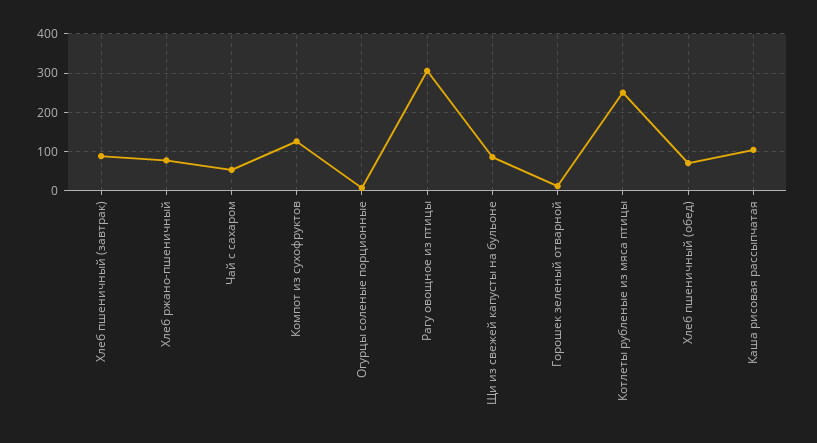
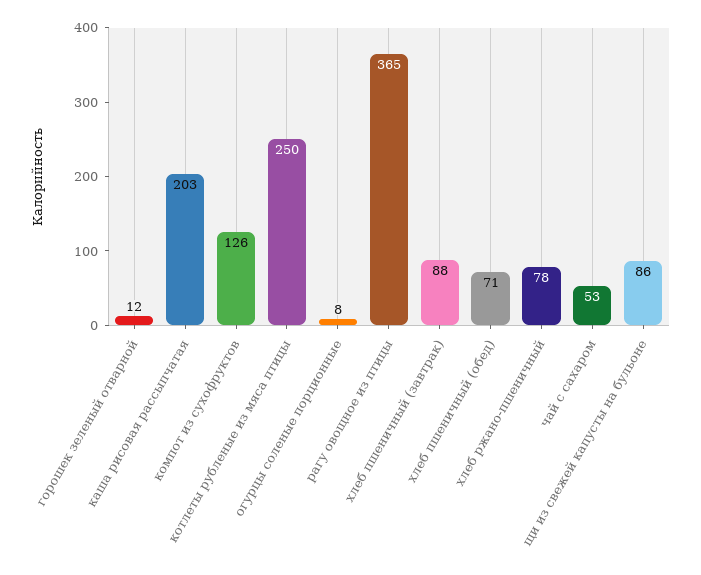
Рагу овощное из птицы: 300 -> 365
Каша рисовая рассыпчатая: 100 -> 203

